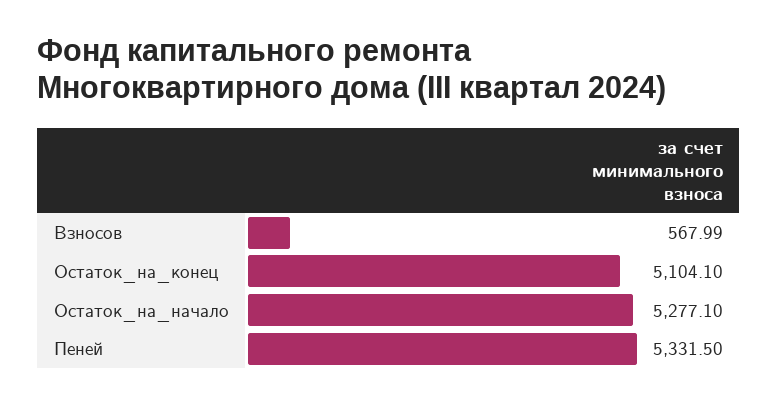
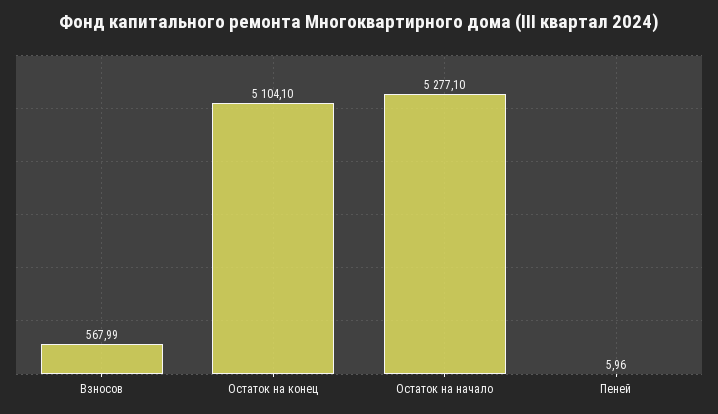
Пеней: 5331.5 -> 5.96

